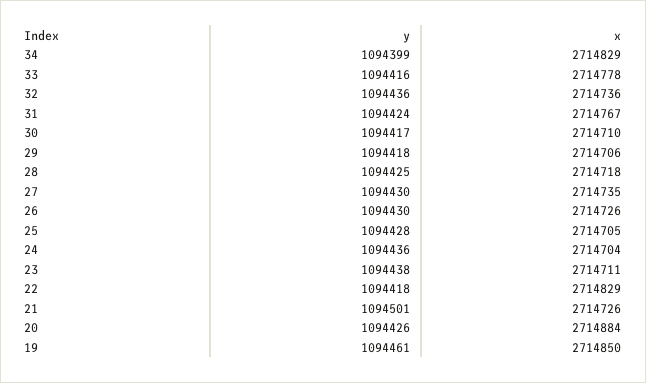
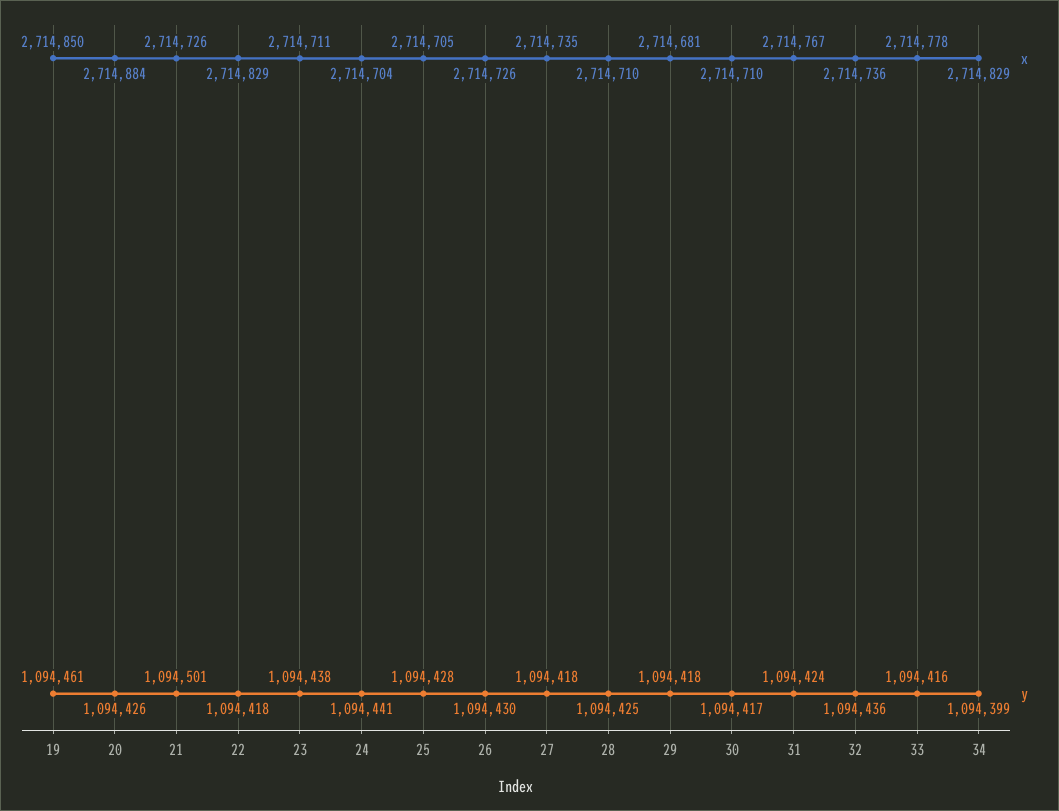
x, 29: 2714706 -> 2714681
x, 28: 2714718 -> 2714710
y, 27: 1094430 -> 1094418
y, 24: 1094436 -> 1094441

